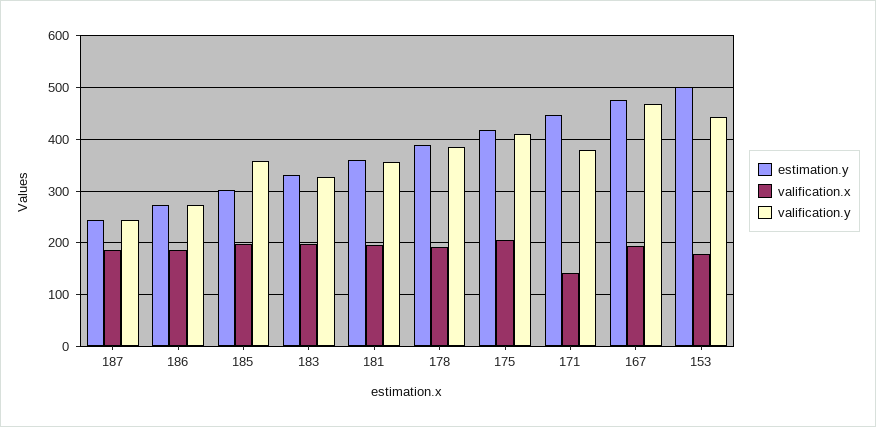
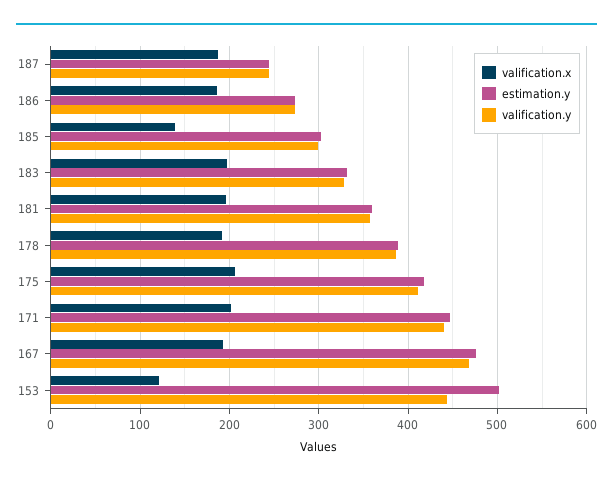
valification.x, 185: 200 -> 140
valification.y, 185: 360 -> 300
valification.x, 171: 140 -> 200
valification.y, 171: 380 -> 440
valification.x, 153: 180 -> 120

